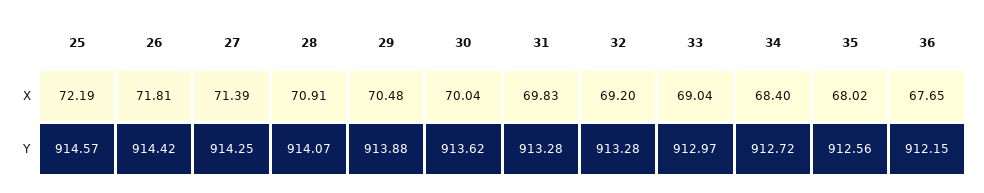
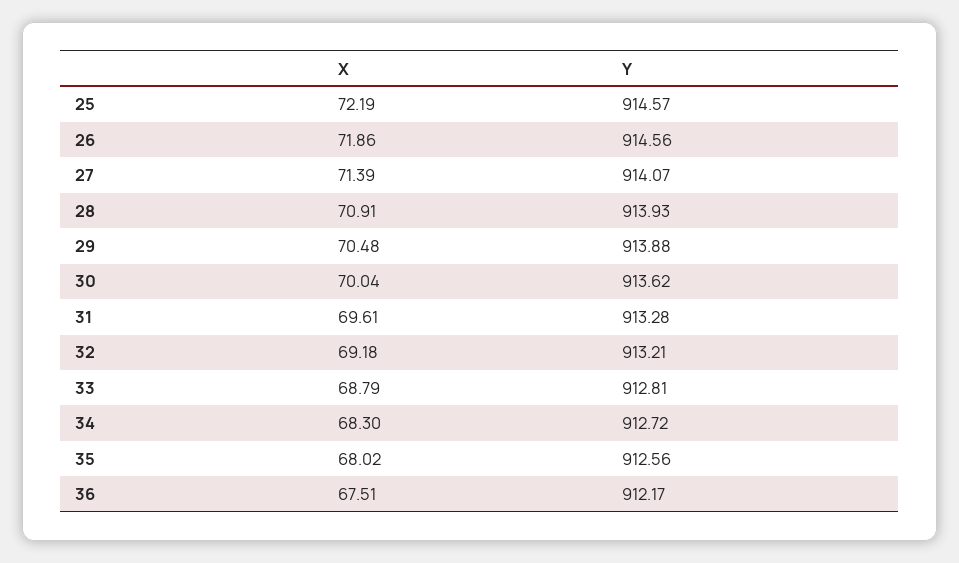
26, X: 71.81 -> 71.86
31, X: 69.83 -> 69.61
32, X: 69.2 -> 69.18
33, X: 69.04 -> 68.79
34, X: 68.4 -> 68.3
36, X: 67.65 -> 67.51
26, Y: 914.42 -> 914.56
27, Y: 914.25 -> 914.07
28, Y: 914.07 -> 913.93
32, Y: 913.28 -> 913.21
33, Y: 912.97 -> 912.81
36, Y: 912.15 -> 912.17

